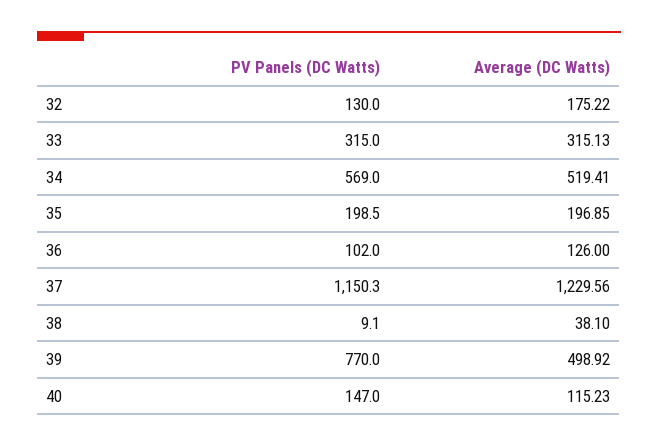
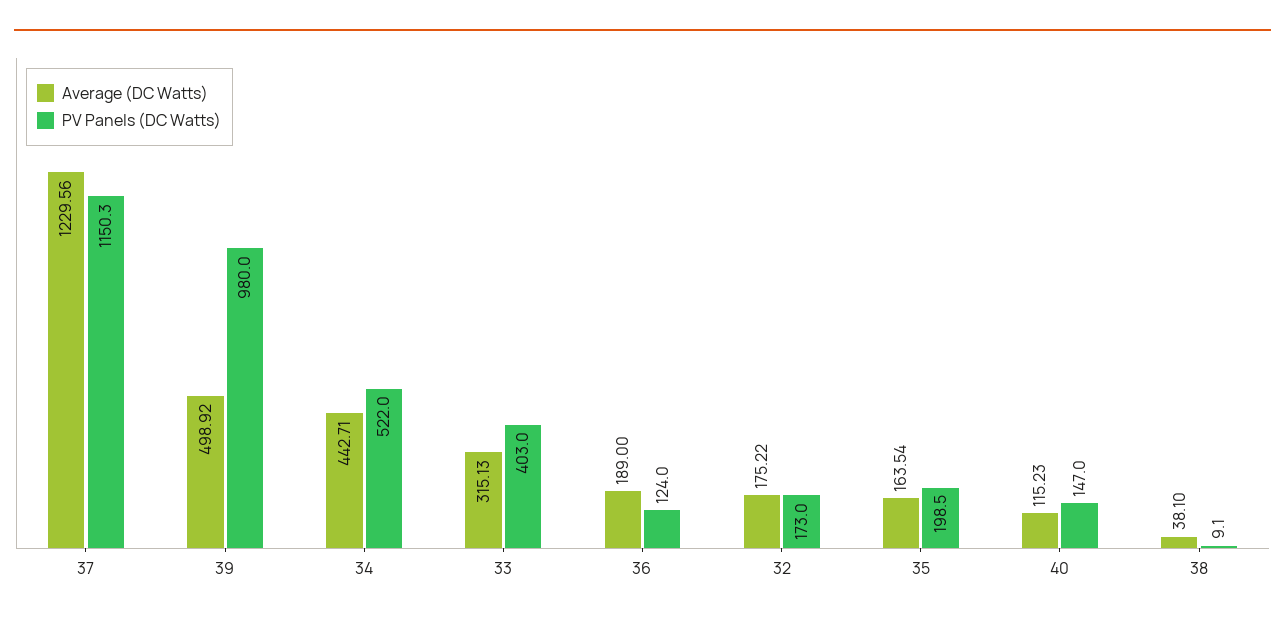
PV Panels (DC Watts), 32: 130 -> 173
PV Panels (DC Watts), 33: 315 -> 403
PV Panels (DC Watts), 34: 569 -> 522
Average (DC Watts), 34: 519.41 -> 442.71
Average (DC Watts), 35: 196.85 -> 163.54
PV Panels (DC Watts), 36: 102 -> 124
Average (DC Watts), 36: 126 -> 189
PV Panels (DC Watts), 39: 770 -> 980

